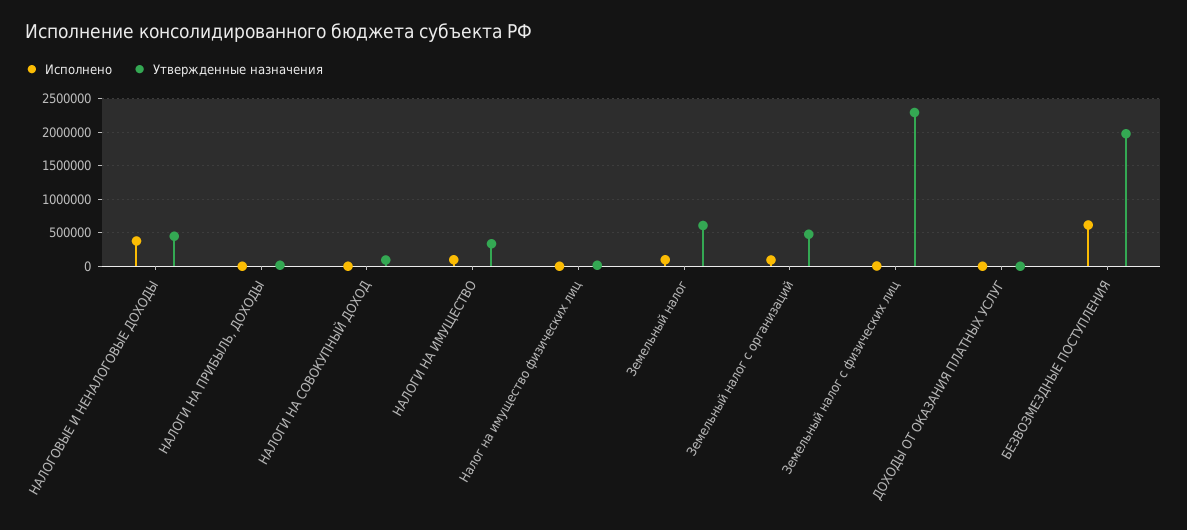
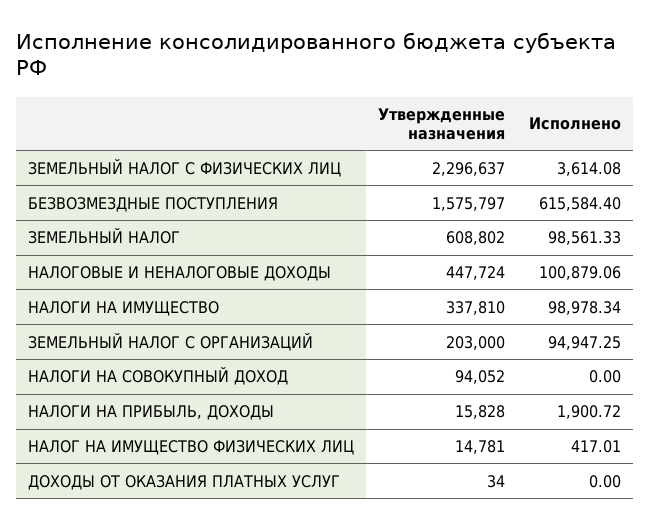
Исполнено, НАЛОГОВЫЕ И НЕНАЛОГОВЫЕ ДОХОДЫ: 400000 -> 100879.06
Утвержденные назначения, Земельный налог с организаций: 500000 -> 203000
Утвержденные назначения, БЕЗВОЗМЕЗДНЫЕ ПОСТУПЛЕНИЯ: 2000000 -> 1575797

